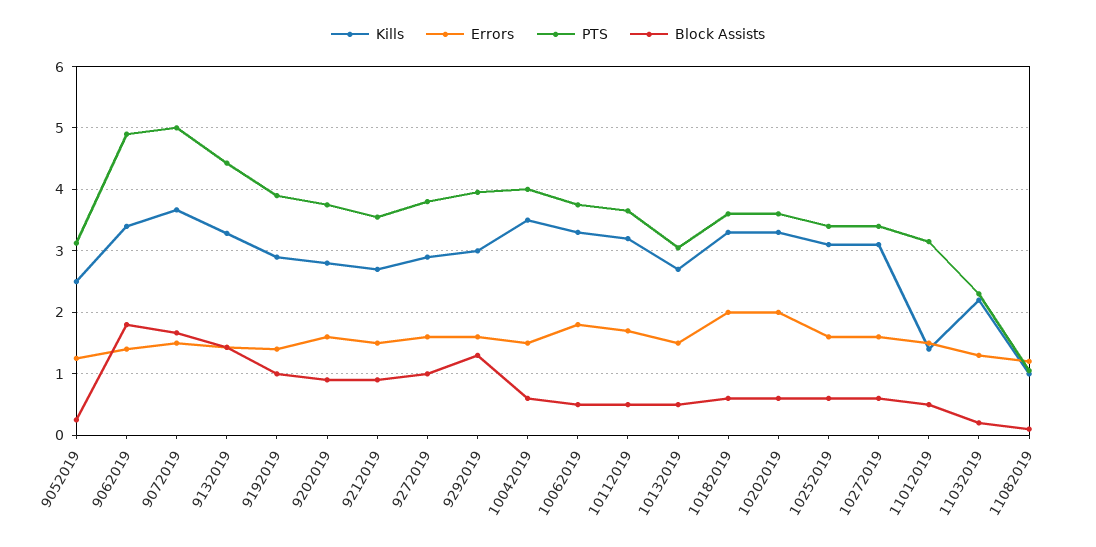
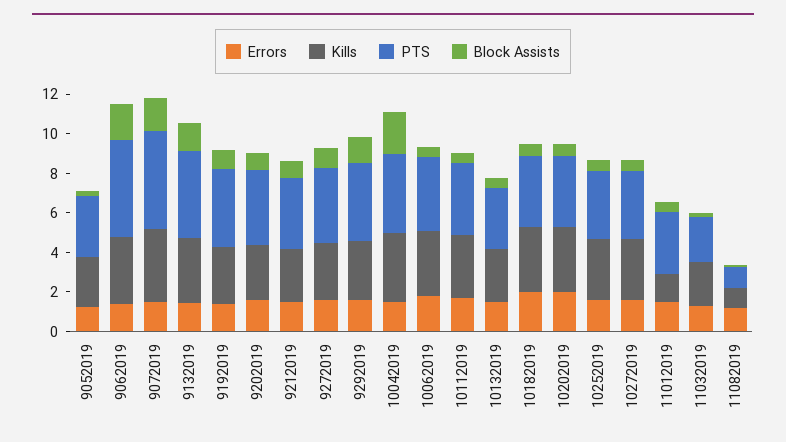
Block Assists, 10042019: 0.6 -> 2

